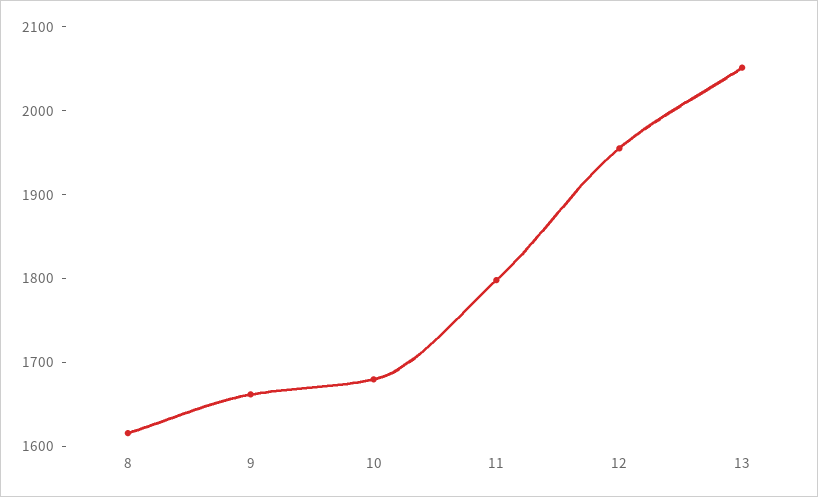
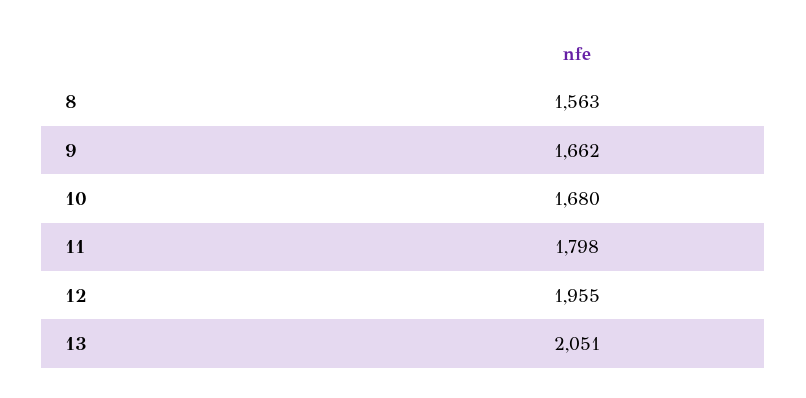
8: 1620 -> 1563

